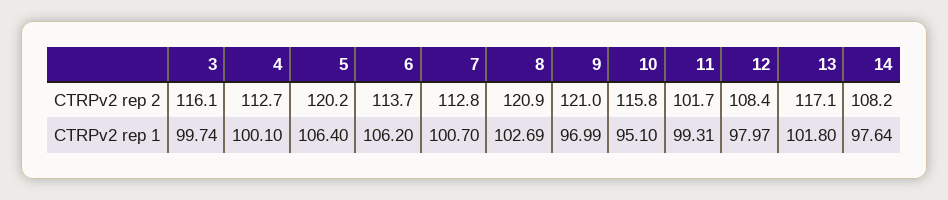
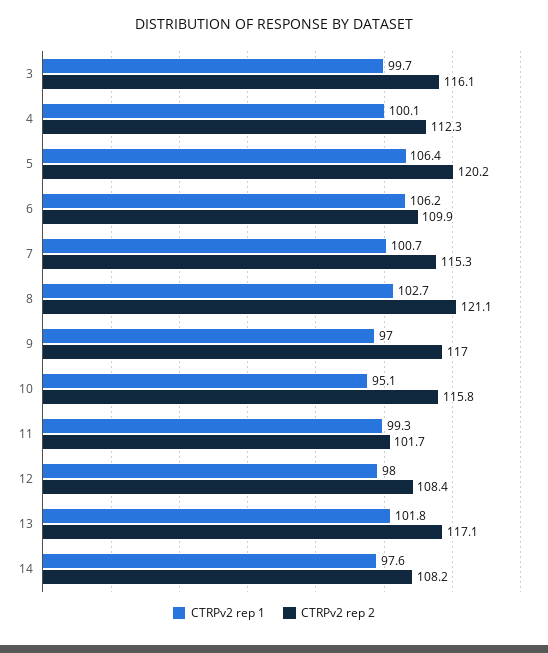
CTRPv2 rep 2, 4: 112.7 -> 112.3
CTRPv2 rep 2, 6: 113.7 -> 109.9
CTRPv2 rep 2, 7: 112.8 -> 115.3
CTRPv2 rep 2, 8: 120.9 -> 121.1
CTRPv2 rep 2, 9: 121 -> 117

